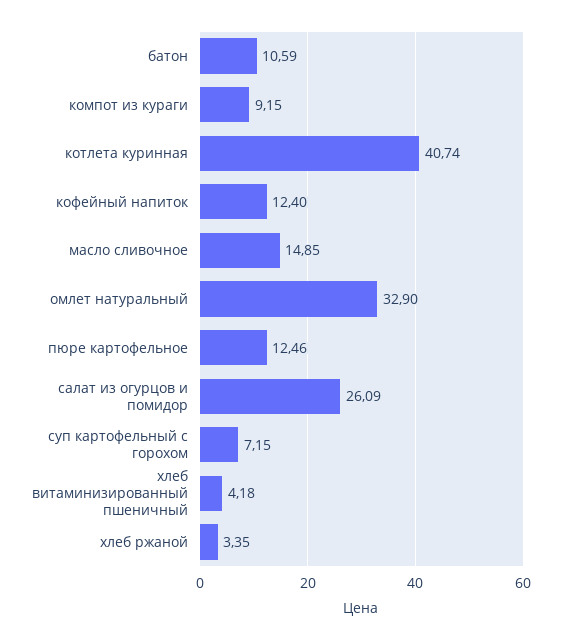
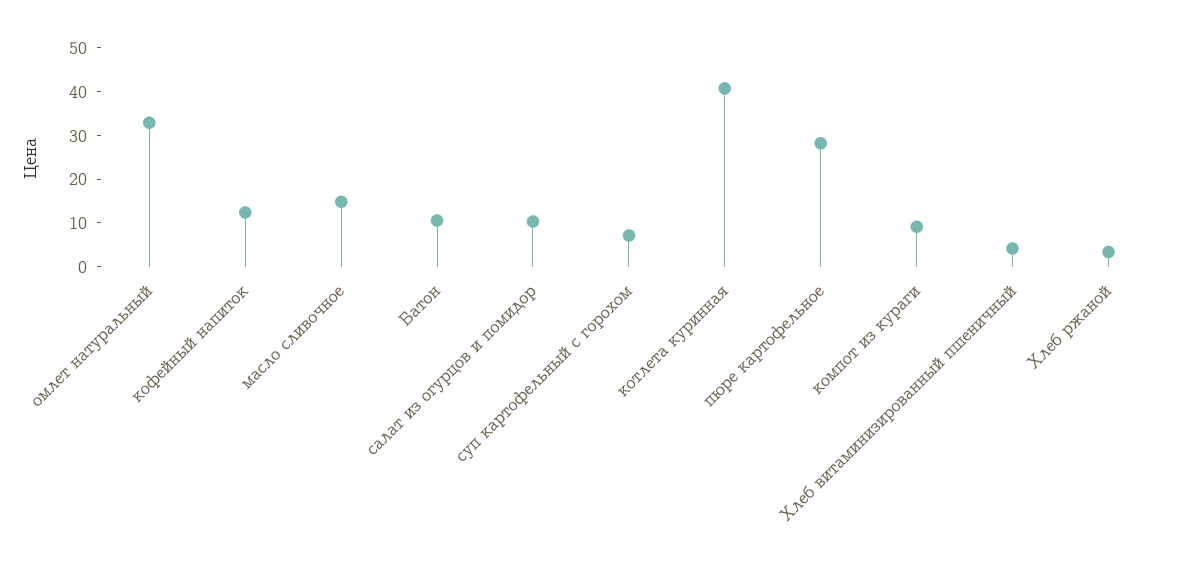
пюре картофельное: 12.46 -> 28
салат из огурцов и помидор: 26.09 -> 10

